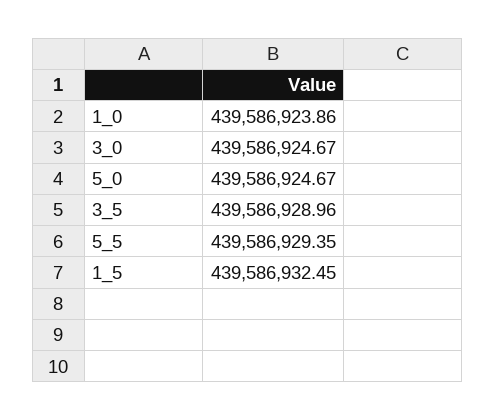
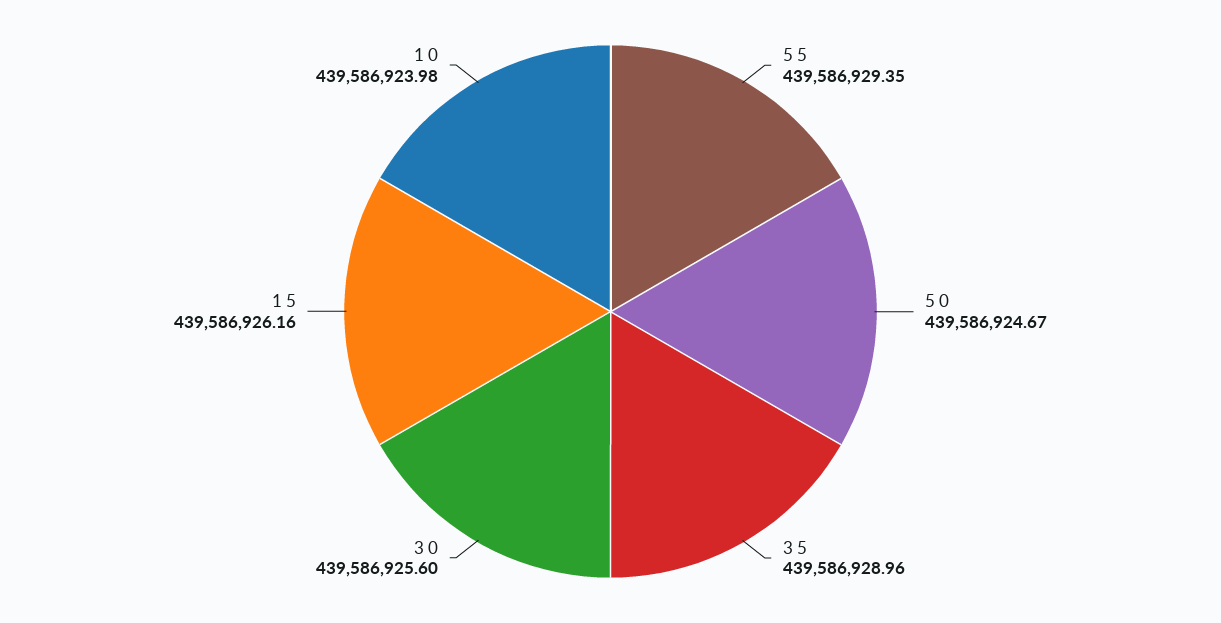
1_0: 439586923.86 -> 439586923.98
3_0: 439586924.67 -> 439586925.6
1_5: 439586932.45 -> 439586926.16

